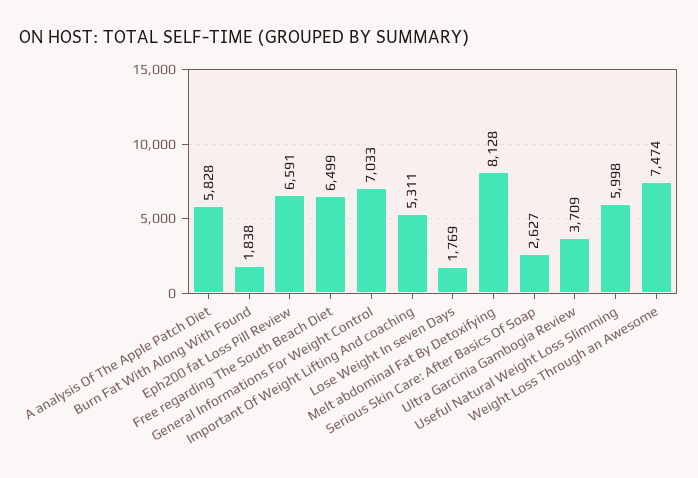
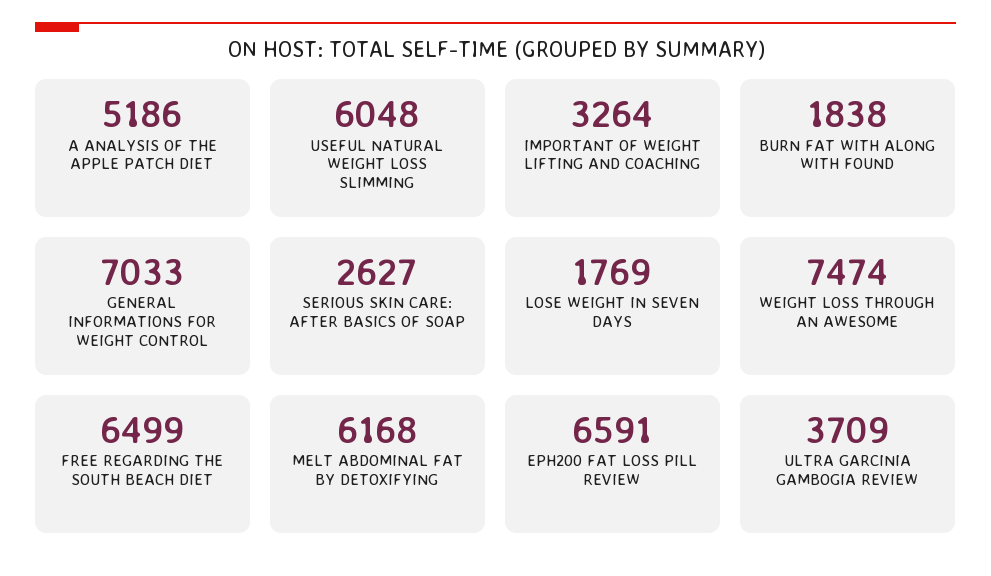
A analysis Of The Apple Patch Diet: 5828 -> 5186
Important Of Weight Lifting And coaching: 5311 -> 3264
Melt abdominal Fat By Detoxifying: 8128 -> 6168
Useful Natural Weight Loss Slimming: 5998 -> 6048

